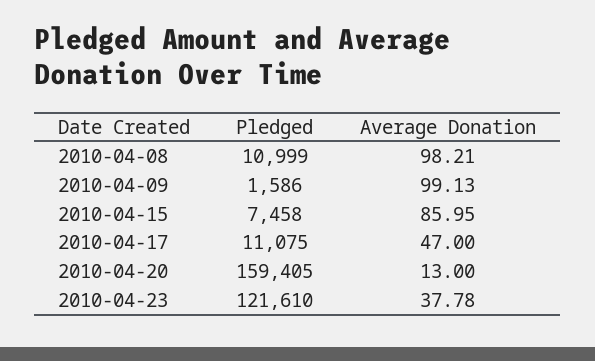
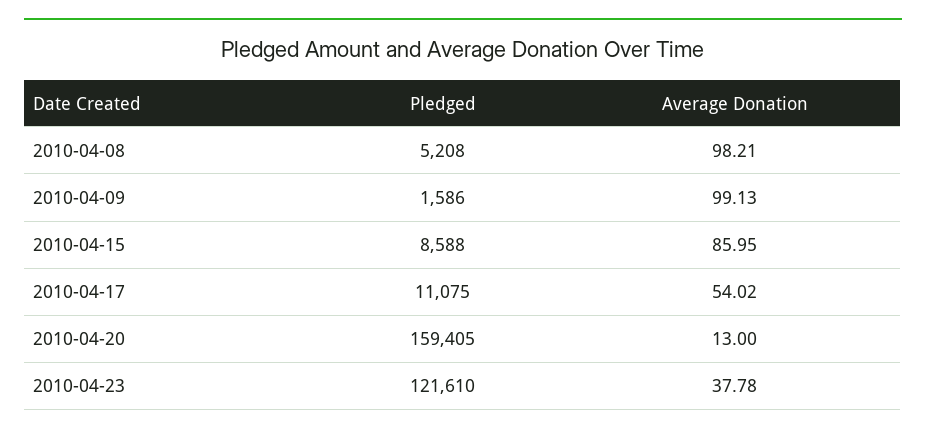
Pledged, 2010-04-08: 10999 -> 5208
Pledged, 2010-04-15: 7458 -> 8588
Average Donation, 2010-04-17: 47 -> 54.02

